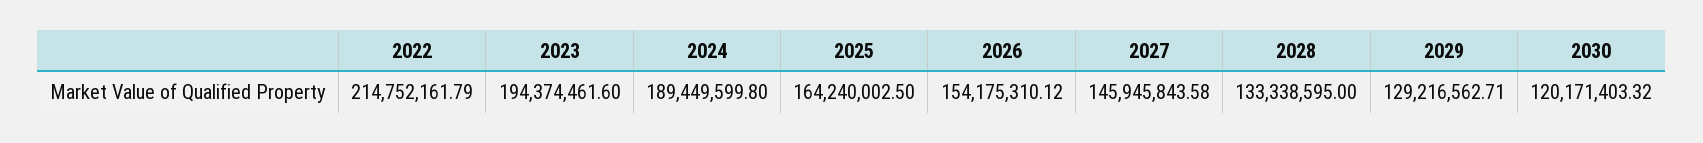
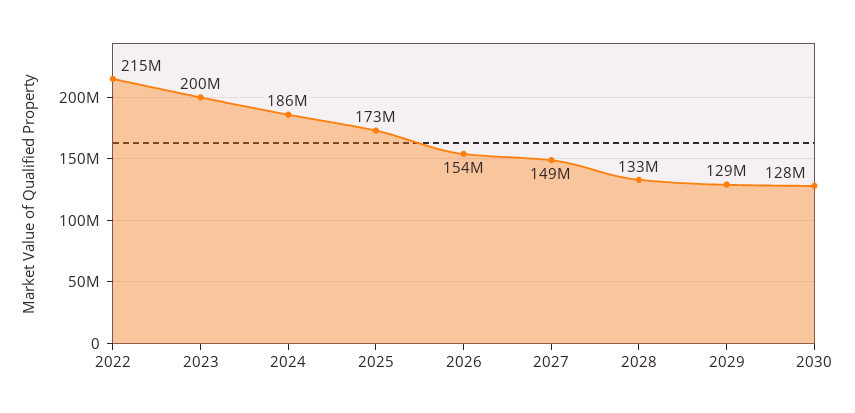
2023: 194374461.6 -> 200000000
2024: 189449599.8 -> 186000000
2025: 164240002.5 -> 173000000
2027: 145945843.58 -> 149000000
2030: 120171403.32 -> 128000000

